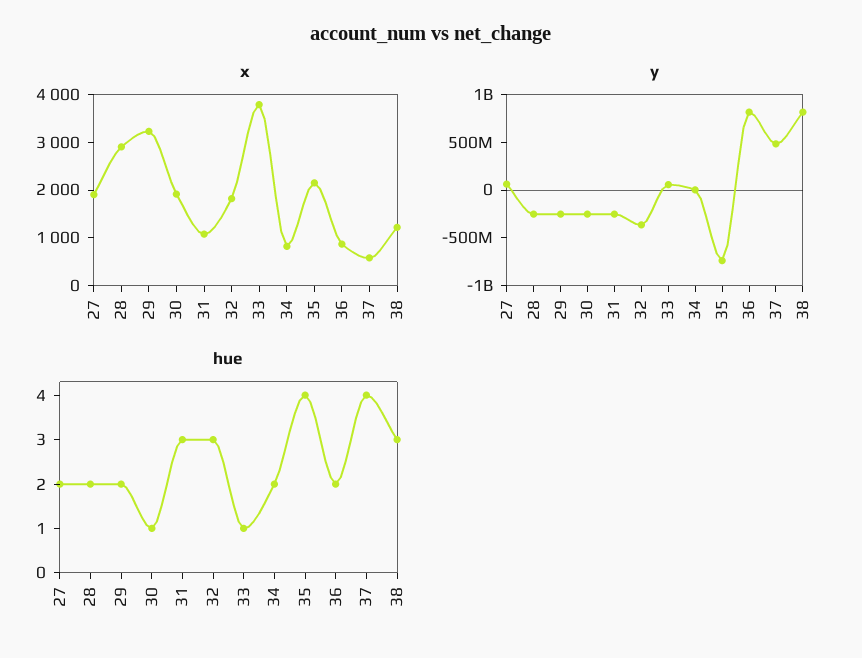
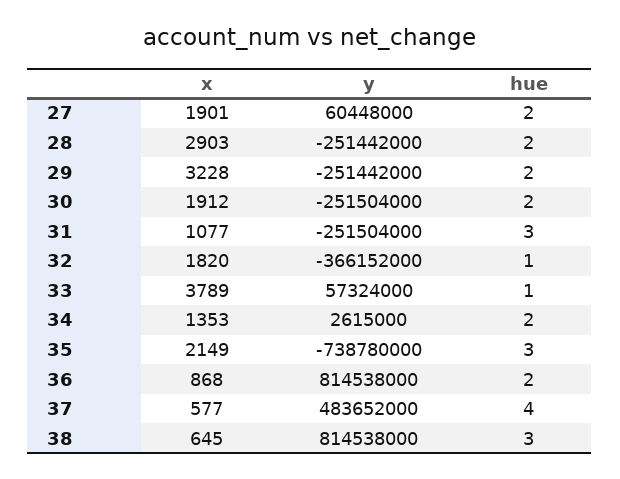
x, 34: 800 -> 1353
x, 38: 1200 -> 645
hue, 30: 1 -> 2
hue, 32: 3 -> 1
hue, 35: 4 -> 3

